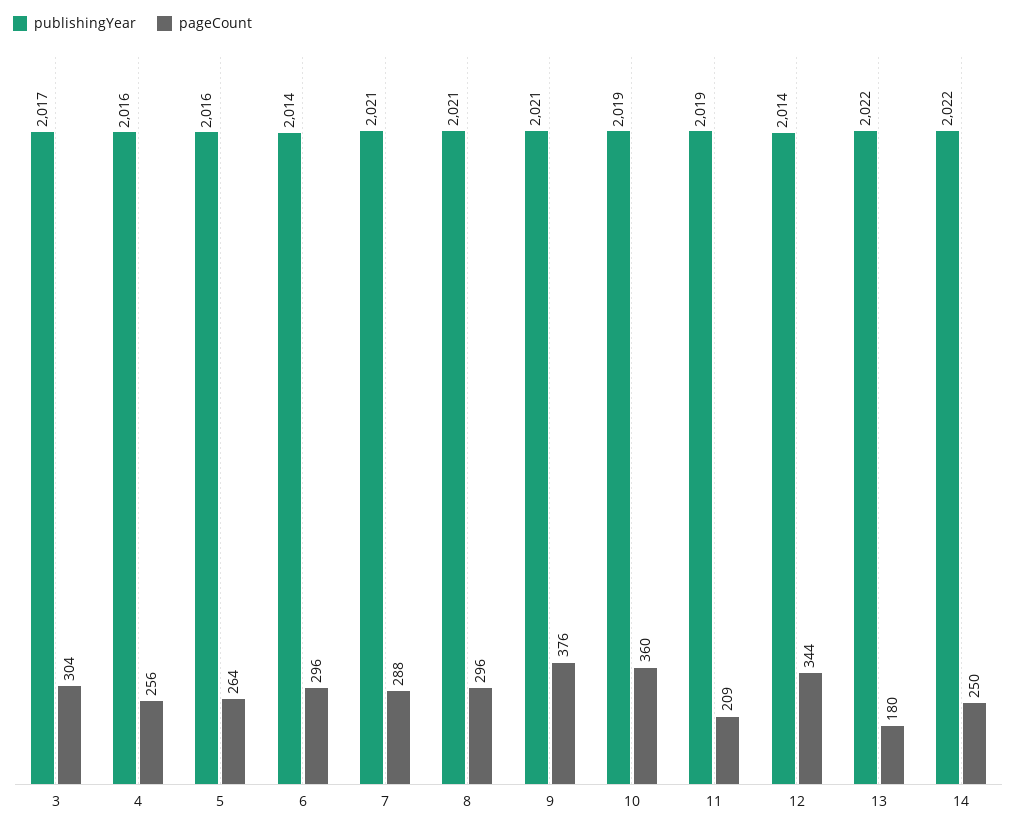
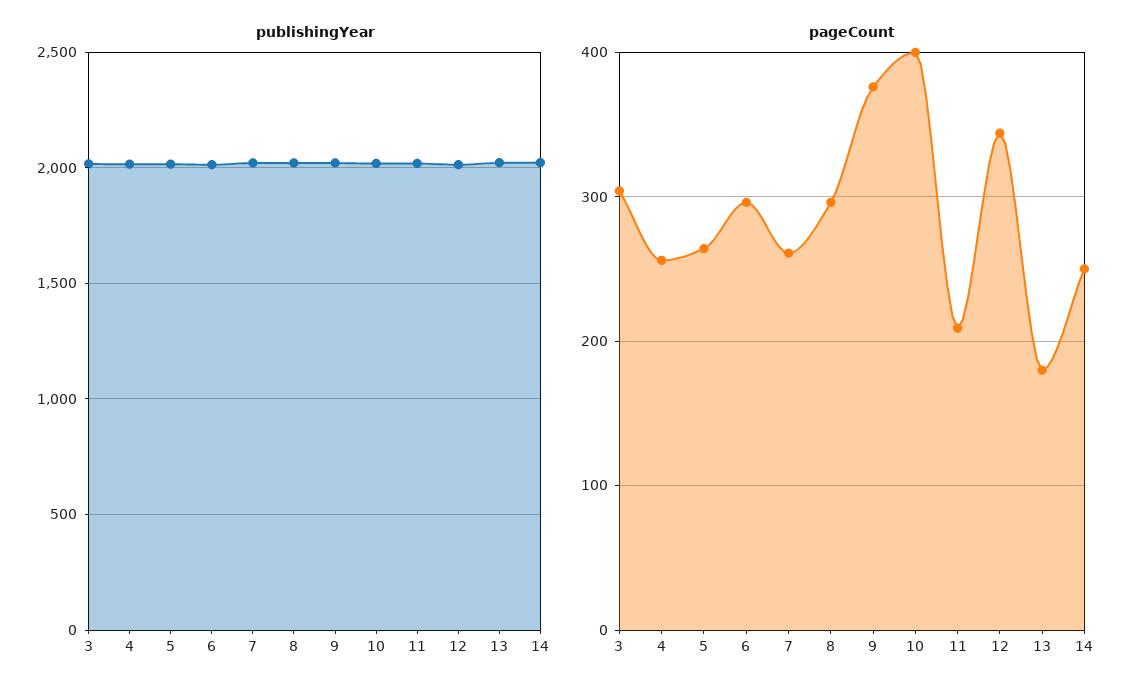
pageCount, 7: 288 -> 260
pageCount, 10: 360 -> 400

